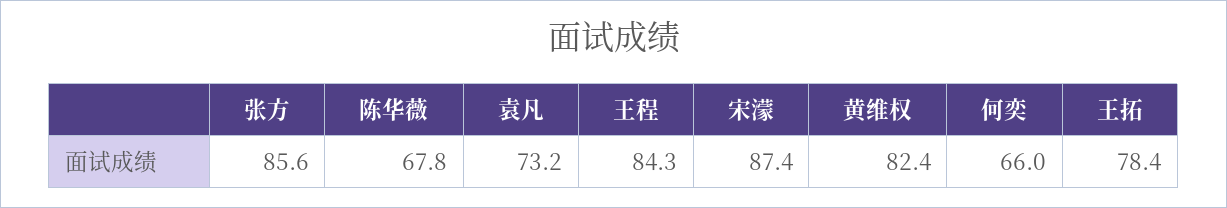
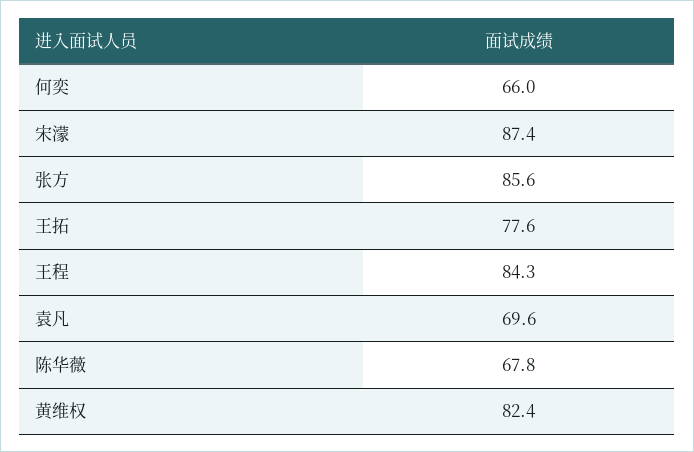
袁凡: 73.2 -> 69.6
王拓: 78.4 -> 77.6

